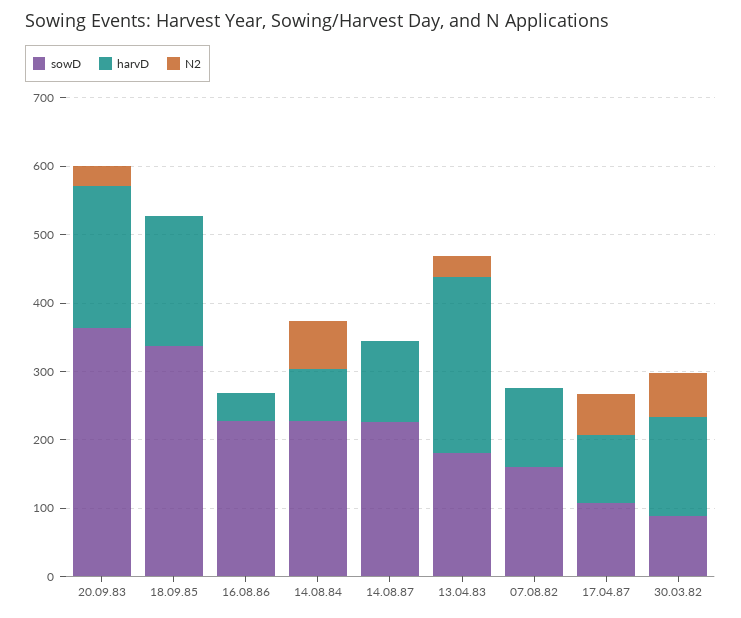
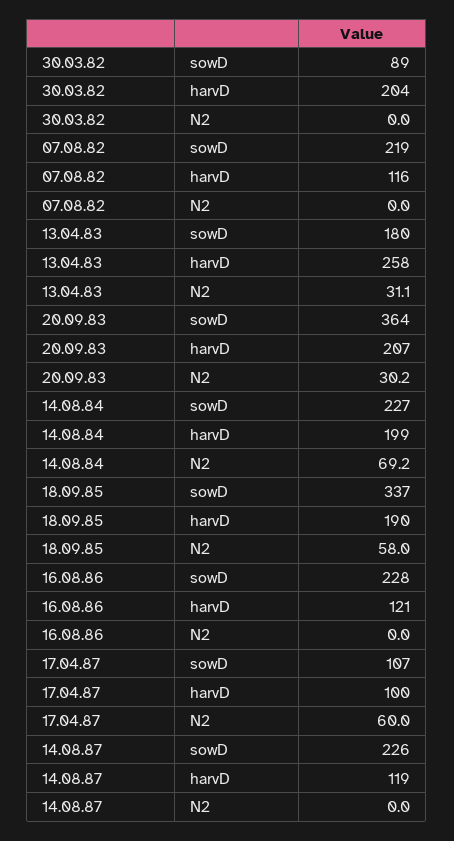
N2, 18.09.85: 0 -> 58
harvD, 16.08.86: 40 -> 121
harvD, 14.08.84: 80 -> 199
sowD, 07.08.82: 160 -> 219
harvD, 30.03.82: 140 -> 204
N2, 30.03.82: 60 -> 0

